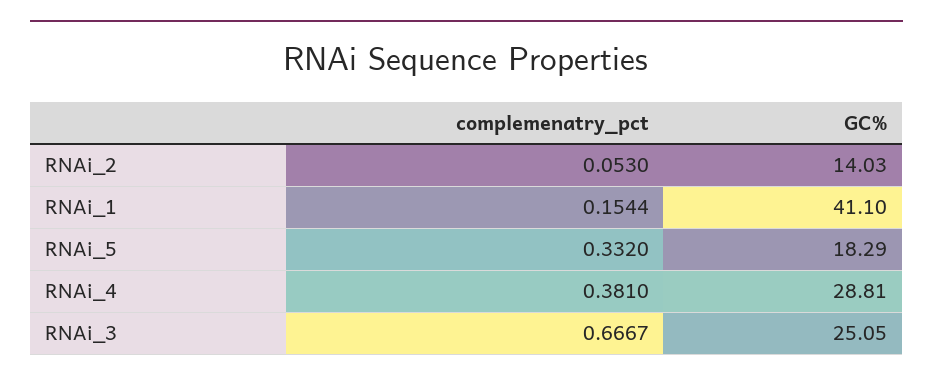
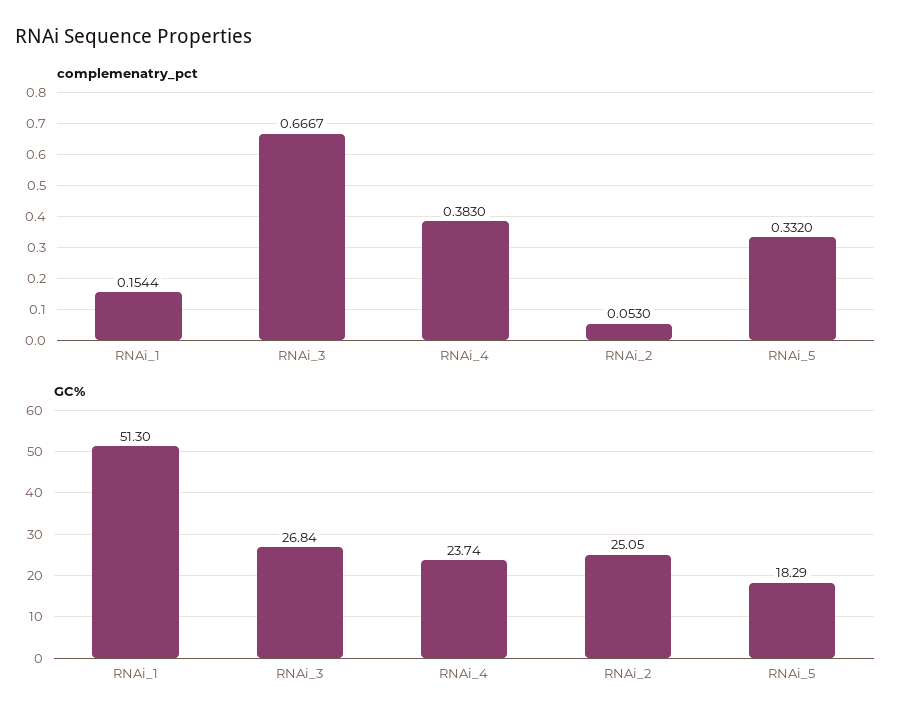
GC%, RNAi_2: 14.03 -> 25.05
GC%, RNAi_1: 41.1 -> 51.3
complemenatry_pct, RNAi_4: 0.381 -> 0.383
GC%, RNAi_4: 28.81 -> 23.74
GC%, RNAi_3: 25.05 -> 26.84

